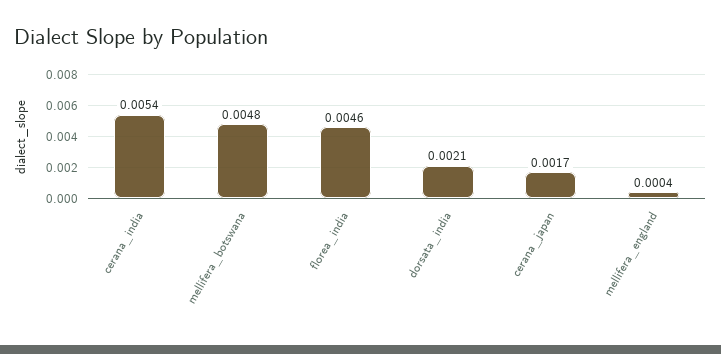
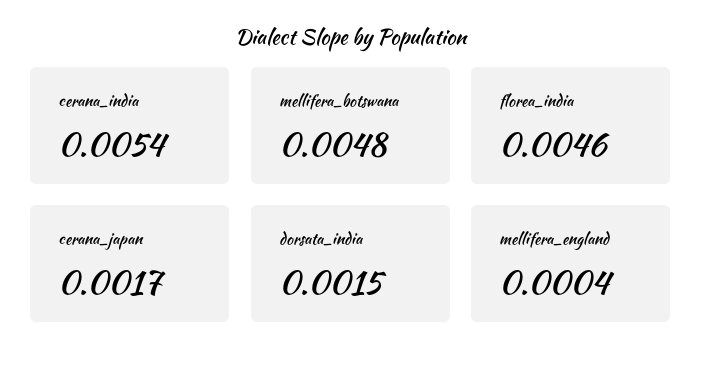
dorsata_india: 0.0021 -> 0.0015

